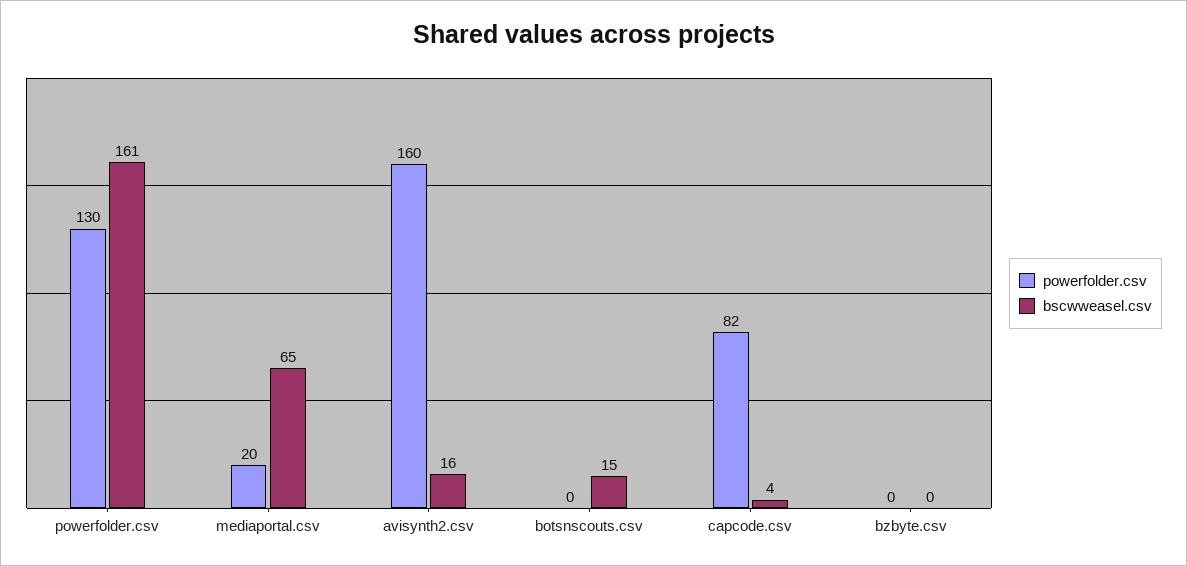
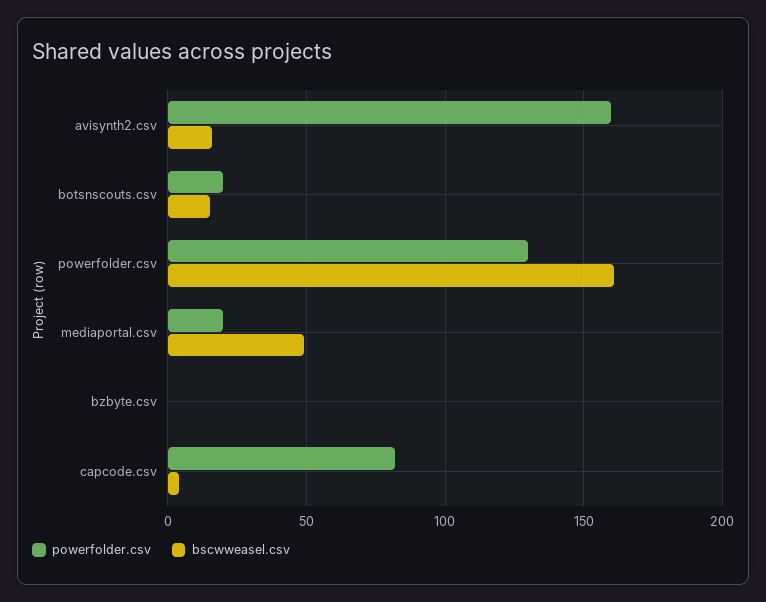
bscwweasel.csv, mediaportal.csv: 65 -> 50
powerfolder.csv, botsnscouts.csv: 0 -> 20

